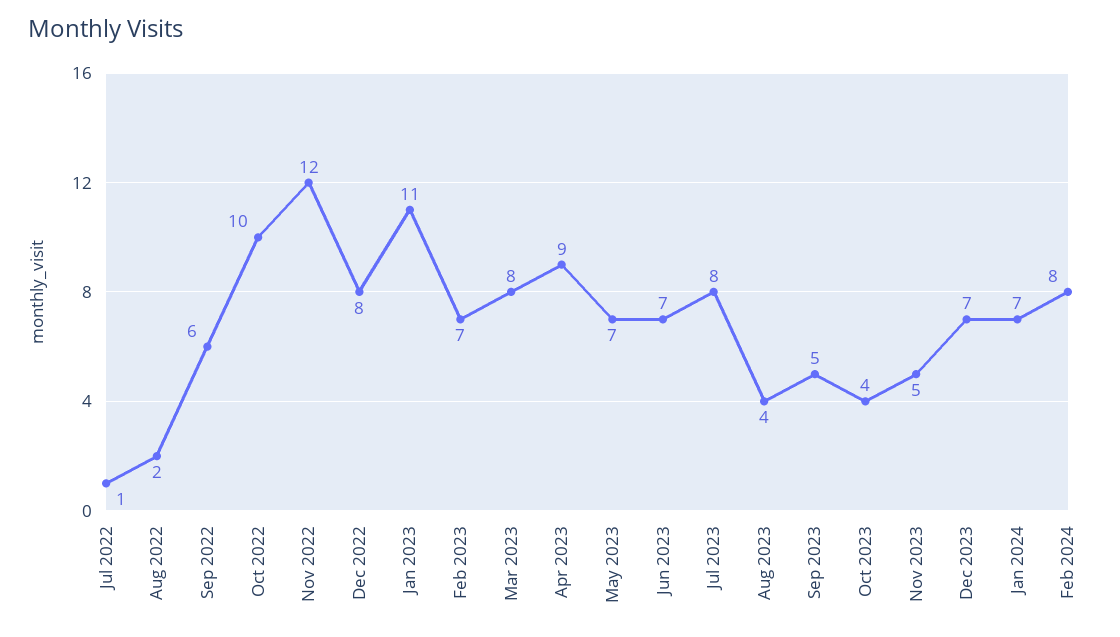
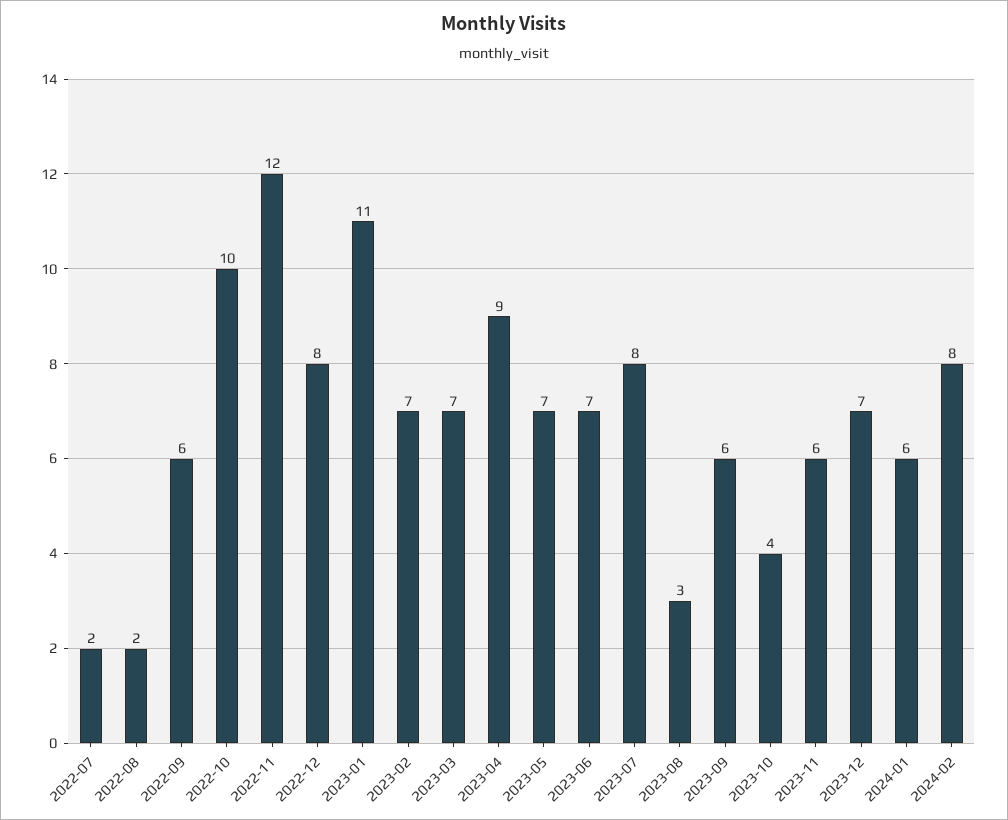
Jul 2022: 1 -> 2
Mar 2023: 8 -> 7
Aug 2023: 4 -> 3
Sep 2023: 5 -> 6
Nov 2023: 5 -> 6
Jan 2024: 7 -> 6

